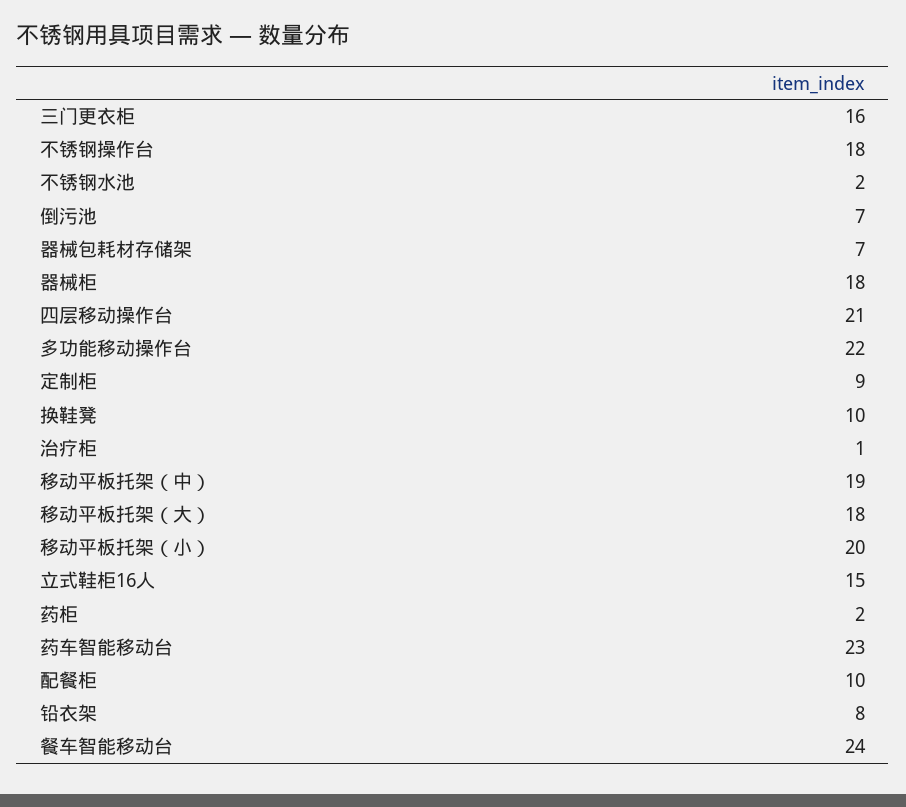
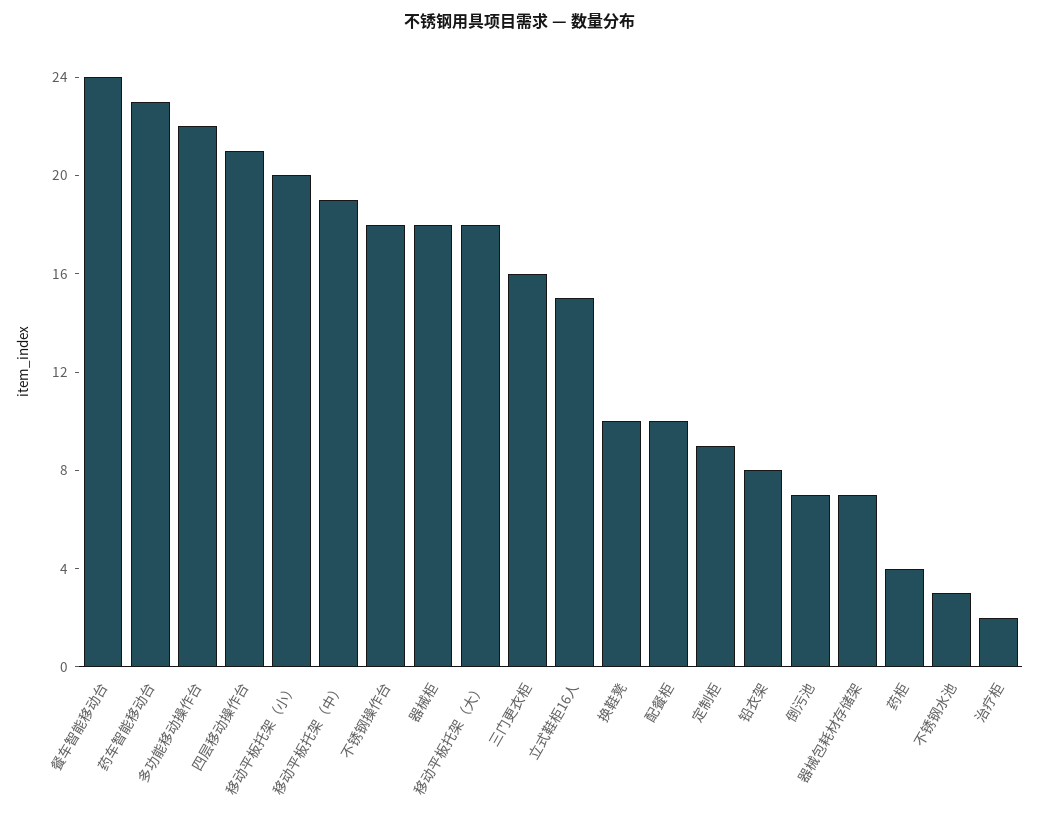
不锈钢水池: 2 -> 3
治疗柜: 1 -> 2
药柜: 2 -> 4

